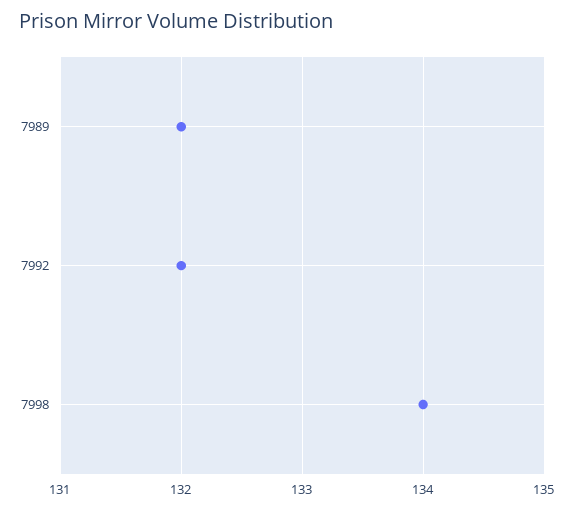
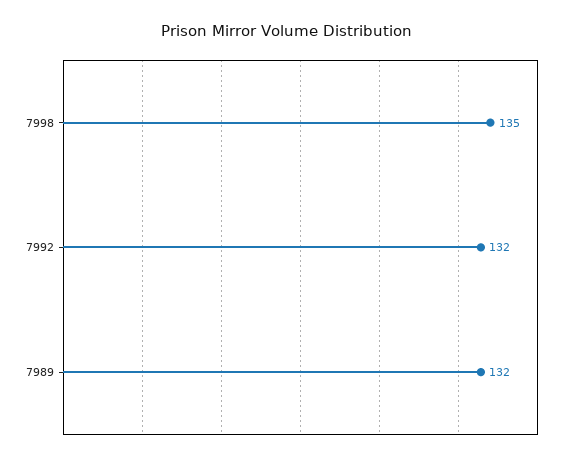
7998: 134 -> 135

